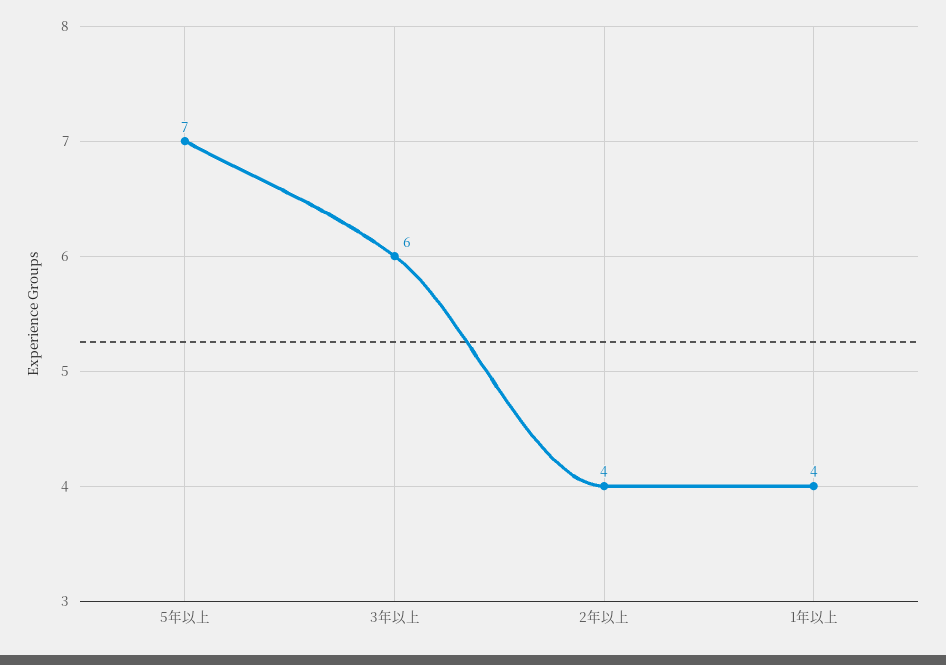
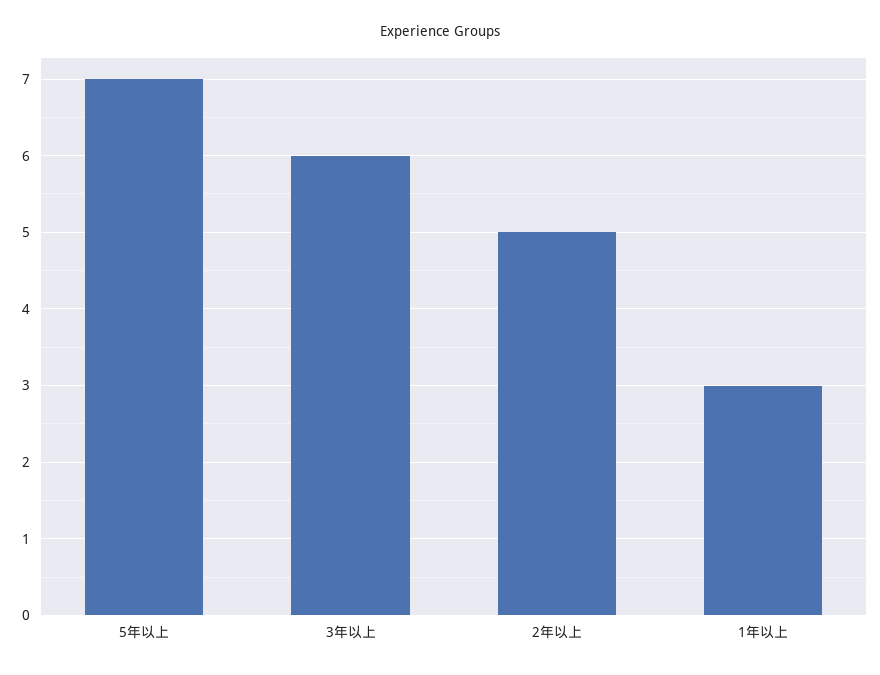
2年以上: 4 -> 5
1年以上: 4 -> 3

